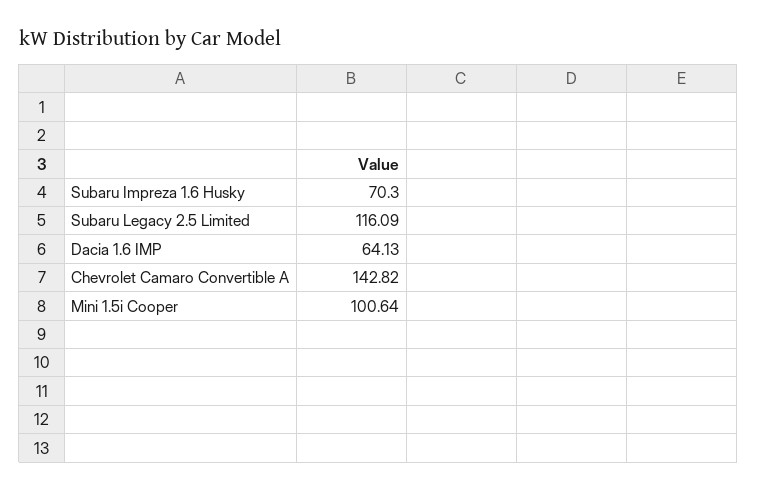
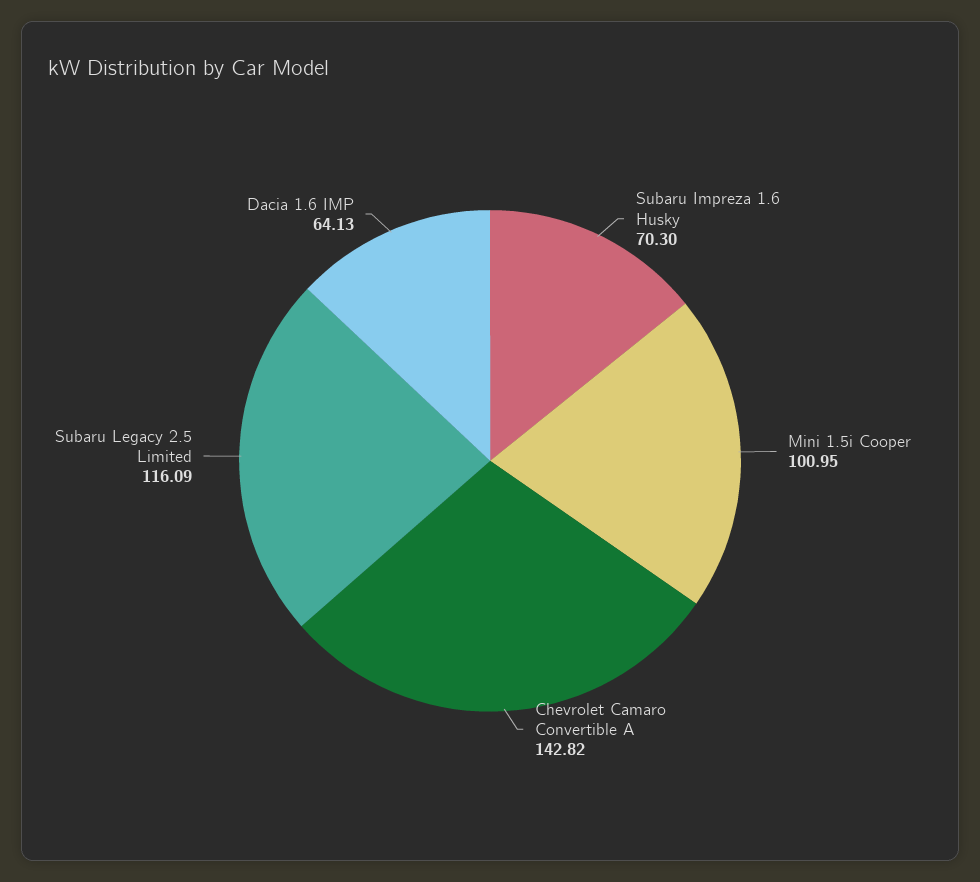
Mini 1.5i Cooper: 100.64 -> 100.95

